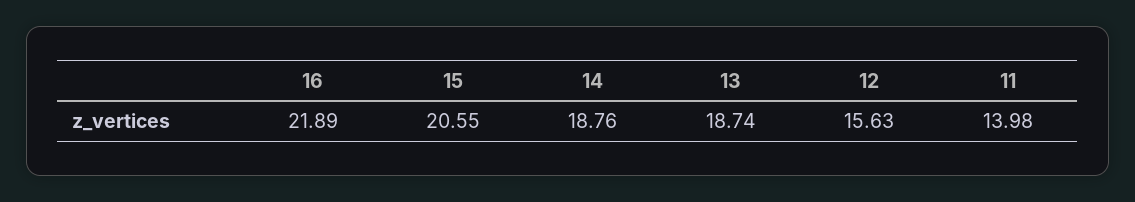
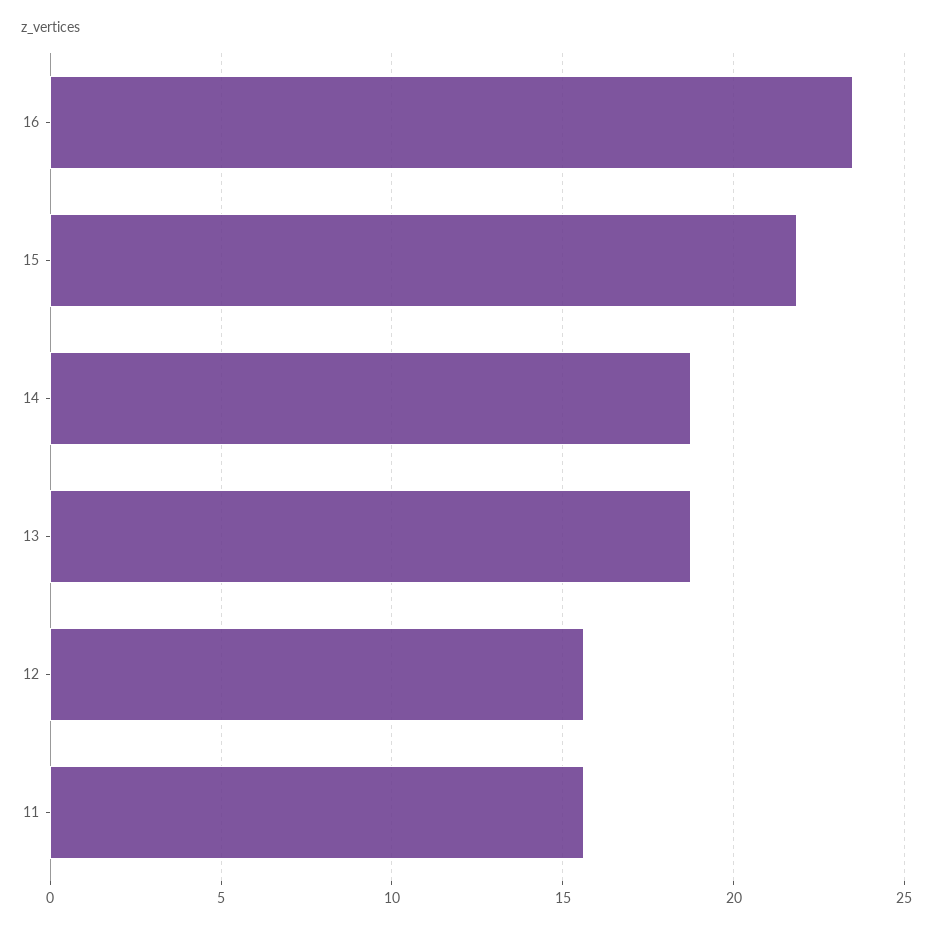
16: 21.89 -> 23.5
15: 20.55 -> 22
11: 13.98 -> 15.5

